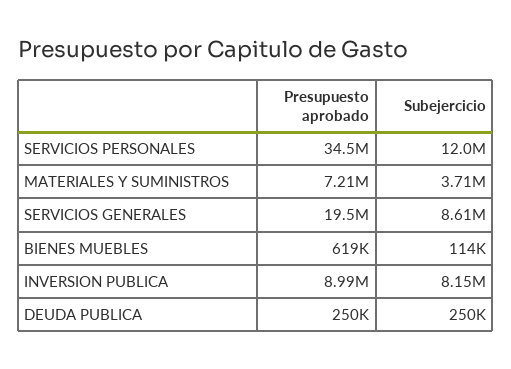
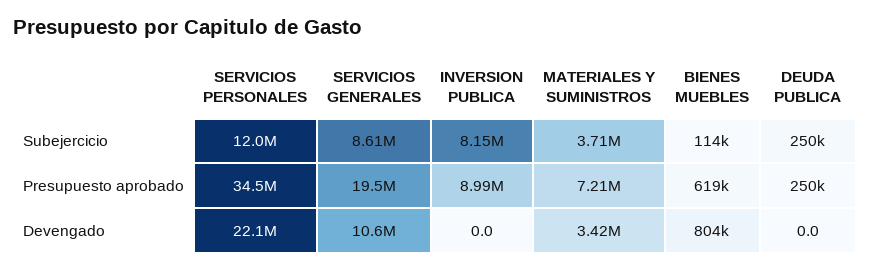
Devengado, SERVICIOS PERSONALES: none -> 22100000
Devengado, SERVICIOS GENERALES: none -> 10600000
Devengado, INVERSION PUBLICA: none -> 0
Devengado, MATERIALES Y SUMINISTROS: none -> 3420000
Devengado, BIENES MUEBLES: none -> 804000
Devengado, DEUDA PUBLICA: none -> 0

